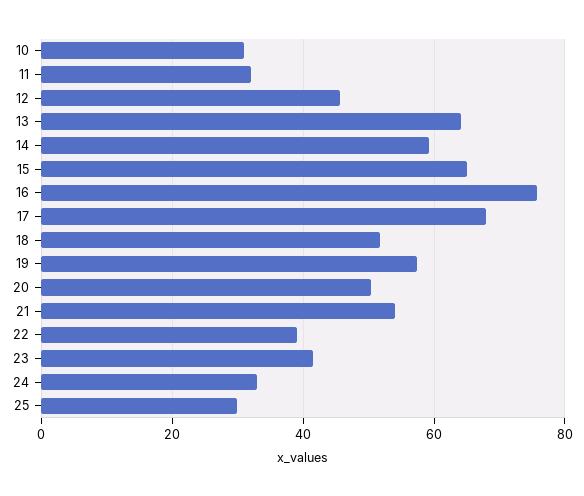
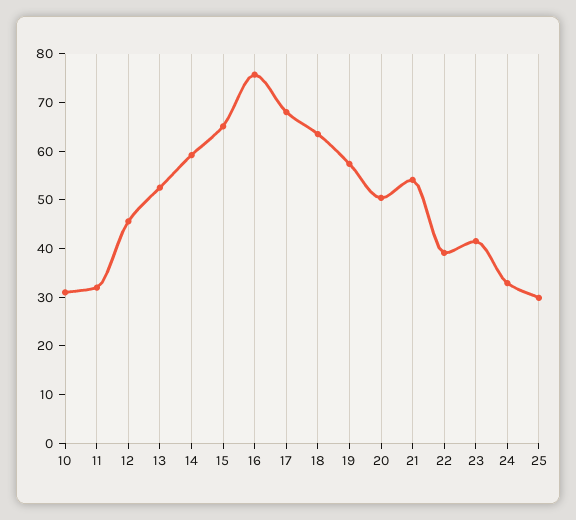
13: 64 -> 52
18: 52 -> 64

